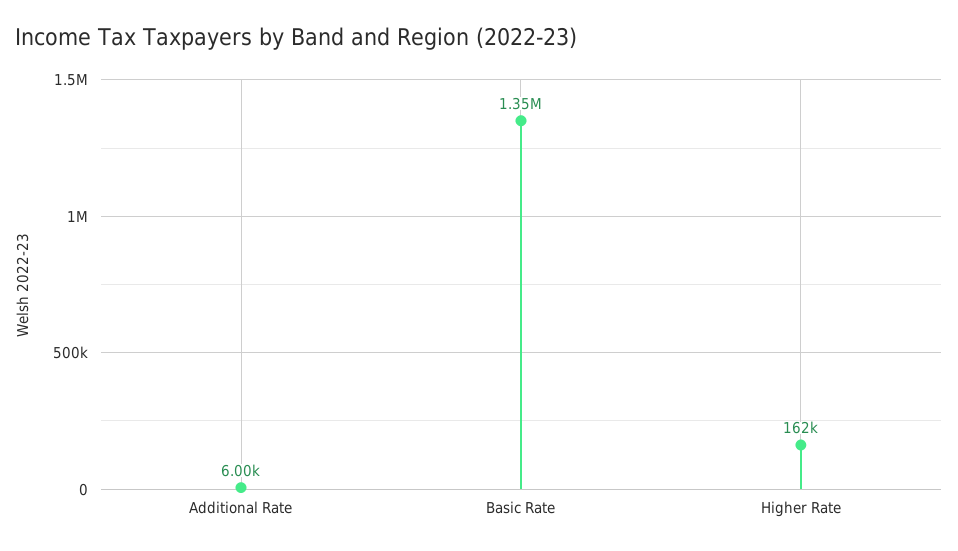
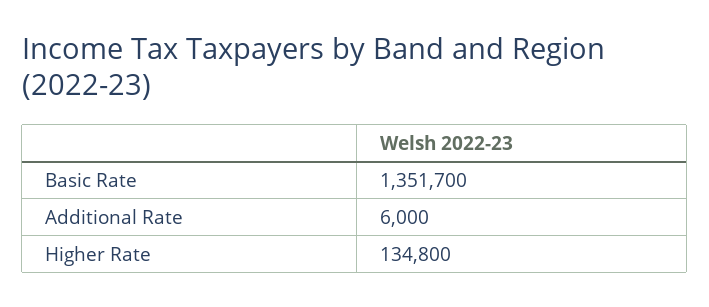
Higher Rate: 162000 -> 134800

